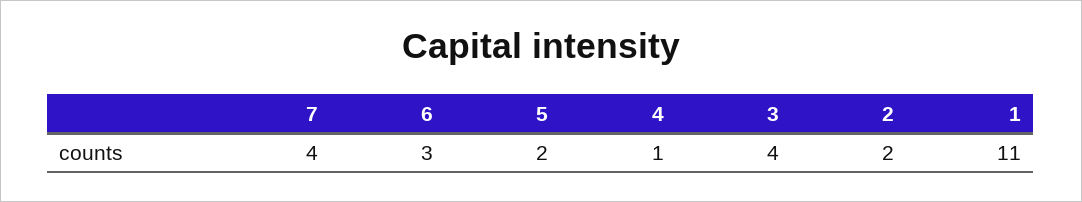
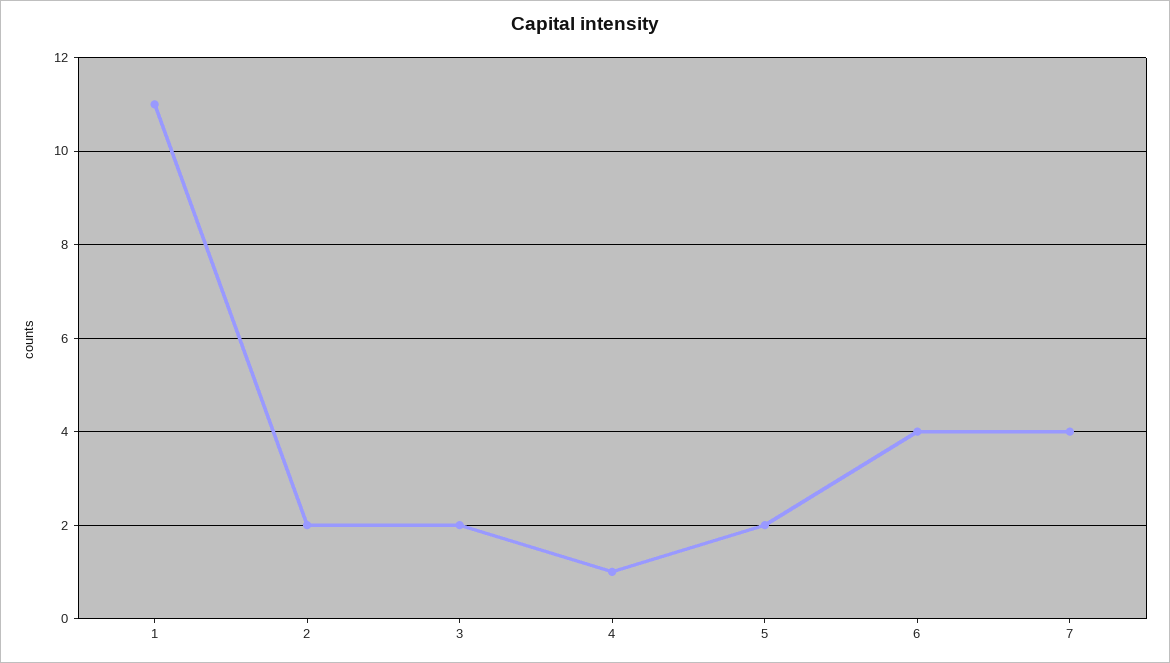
6: 3 -> 4
3: 4 -> 2

